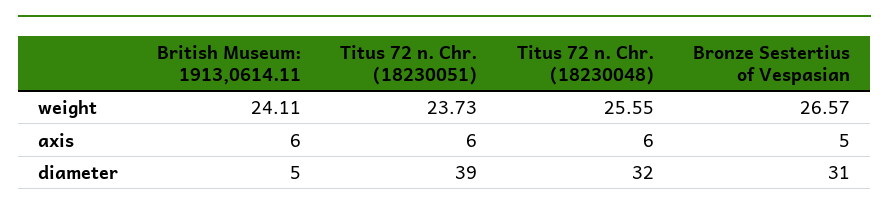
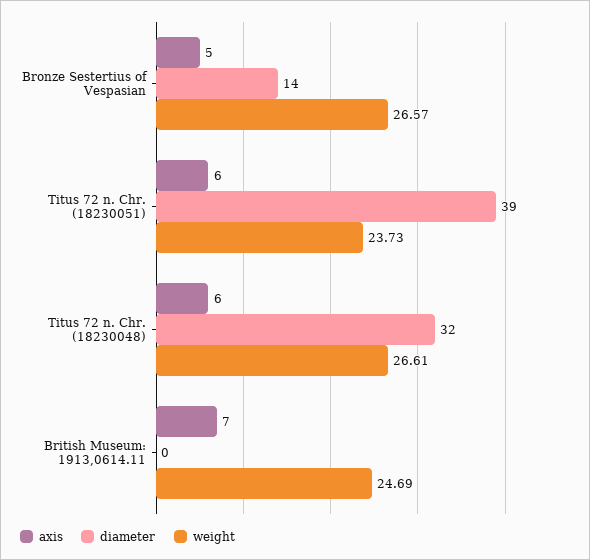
weight, British Museum: 1913,0614.11: 24.11 -> 24.69
weight, Titus 72 n. Chr. (18230048): 25.55 -> 26.61
axis, British Museum: 1913,0614.11: 6 -> 7
diameter, British Museum: 1913,0614.11: 5 -> 0
diameter, Bronze Sestertius of Vespasian: 31 -> 14

